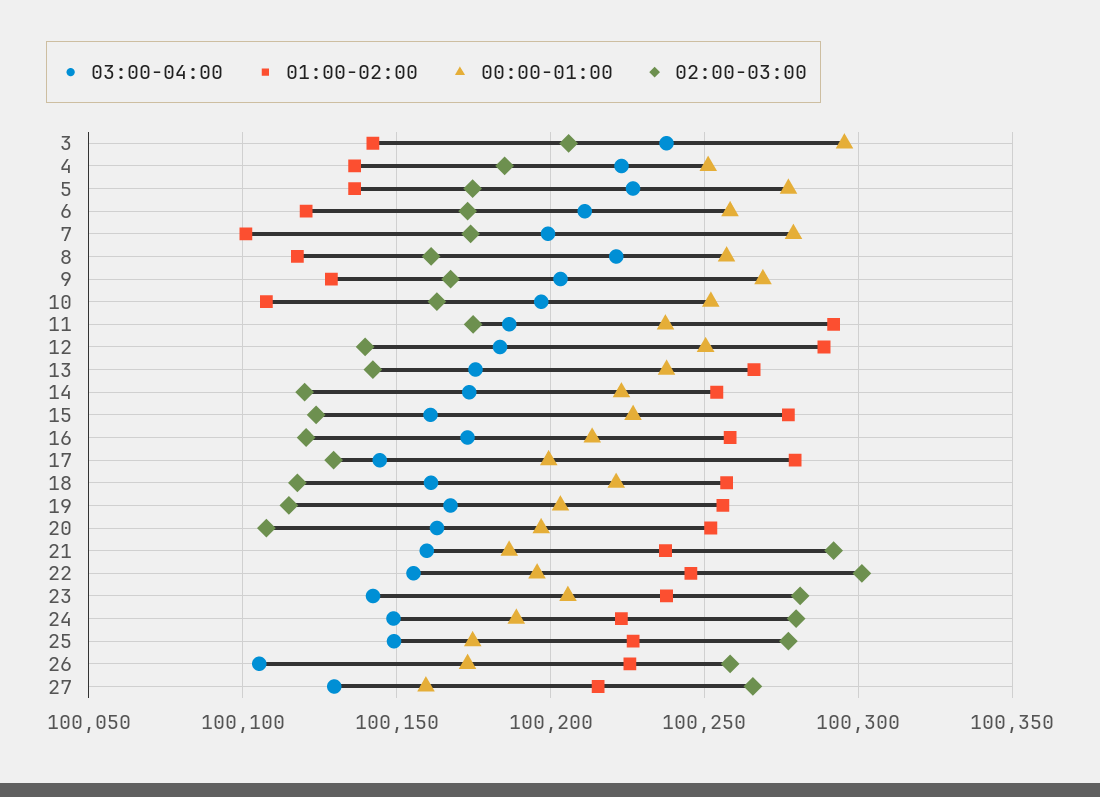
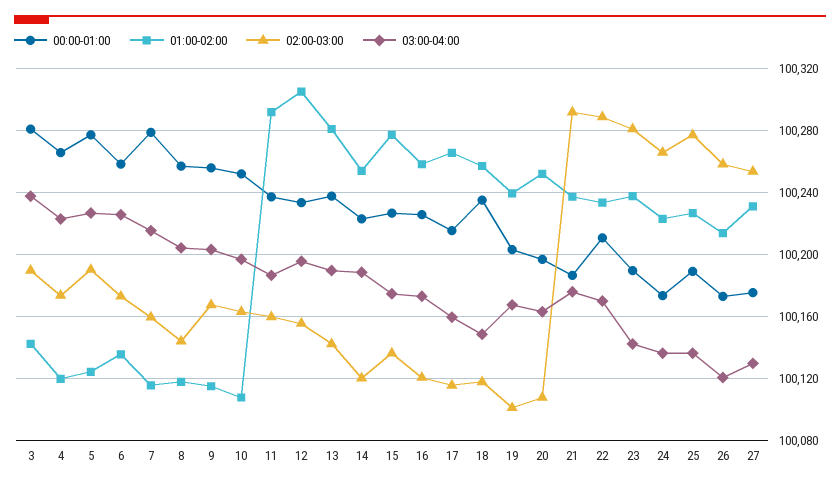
00:00-01:00, 3: 100295 -> 100280
02:00-03:00, 3: 100205 -> 100190
01:00-02:00, 4: 100135 -> 100120
00:00-01:00, 4: 100250 -> 100265
02:00-03:00, 4: 100185 -> 100175
01:00-02:00, 5: 100135 -> 100125
02:00-03:00, 5: 100175 -> 100190
03:00-04:00, 6: 100210 -> 100225
01:00-02:00, 6: 100120 -> 100135
03:00-04:00, 7: 100200 -> 100215
01:00-02:00, 7: 100100 -> 100115
02:00-03:00, 7: 100175 -> 100160
03:00-04:00, 8: 100220 -> 100205
02:00-03:00, 8: 100160 -> 100145
01:00-02:00, 9: 100130 -> 100115
00:00-01:00, 9: 100270 -> 100255
02:00-03:00, 11: 100175 -> 100160
03:00-04:00, 12: 100185 -> 100195
01:00-02:00, 12: 100290 -> 100305
00:00-01:00, 12: 100250 -> 100235
02:00-03:00, 12: 100140 -> 100155
03:00-04:00, 13: 100175 -> 100190
01:00-02:00, 13: 100265 -> 100280
03:00-04:00, 14: 100175 -> 100190
03:00-04:00, 15: 100160 -> 100175
02:00-03:00, 15: 100125 -> 100135
00:00-01:00, 16: 100215 -> 100225
03:00-04:00, 17: 100145 -> 100160
01:00-02:00, 17: 100280 -> 100265
00:00-01:00, 17: 100200 -> 100215
02:00-03:00, 17: 100130 -> 100115
03:00-04:00, 18: 100160 -> 100150
00:00-01:00, 18: 100220 -> 100235
01:00-02:00, 19: 100255 -> 100240
02:00-03:00, 19: 100115 -> 100100
03:00-04:00, 21: 100160 -> 100175
03:00-04:00, 22: 100155 -> 100170
01:00-02:00, 22: 100245 -> 100235
00:00-01:00, 22: 100195 -> 100210
02:00-03:00, 22: 100300 -> 100290
00:00-01:00, 23: 100205 -> 100190
03:00-04:00, 24: 100150 -> 100135
00:00-01:00, 24: 100190 -> 100175
02:00-03:00, 24: 100280 -> 100265
03:00-04:00, 25: 100150 -> 100135
00:00-01:00, 25: 100175 -> 100190
03:00-04:00, 26: 100105 -> 100120
01:00-02:00, 26: 100225 -> 100215
01:00-02:00, 27: 100215 -> 100230
00:00-01:00, 27: 100160 -> 100175
02:00-03:00, 27: 100265 -> 100255

